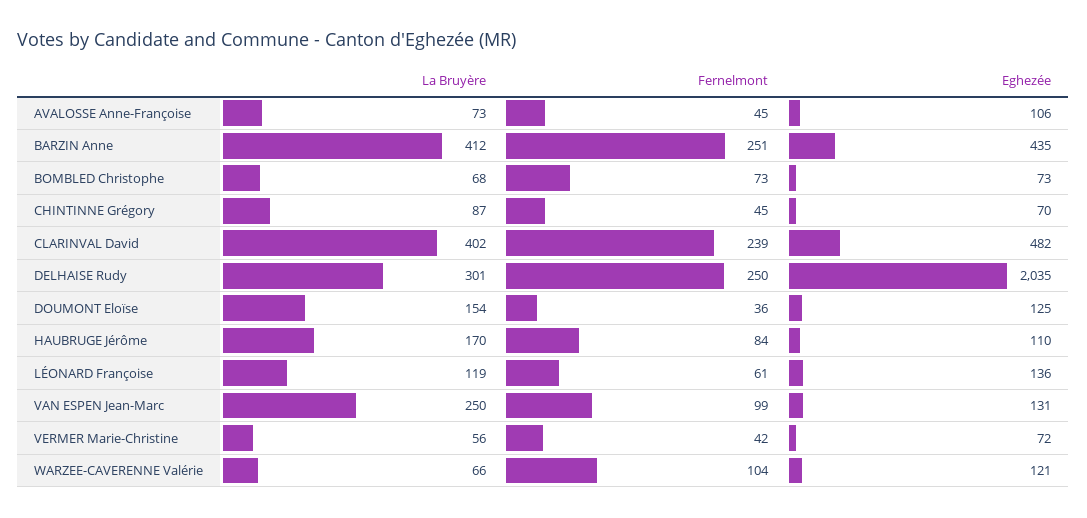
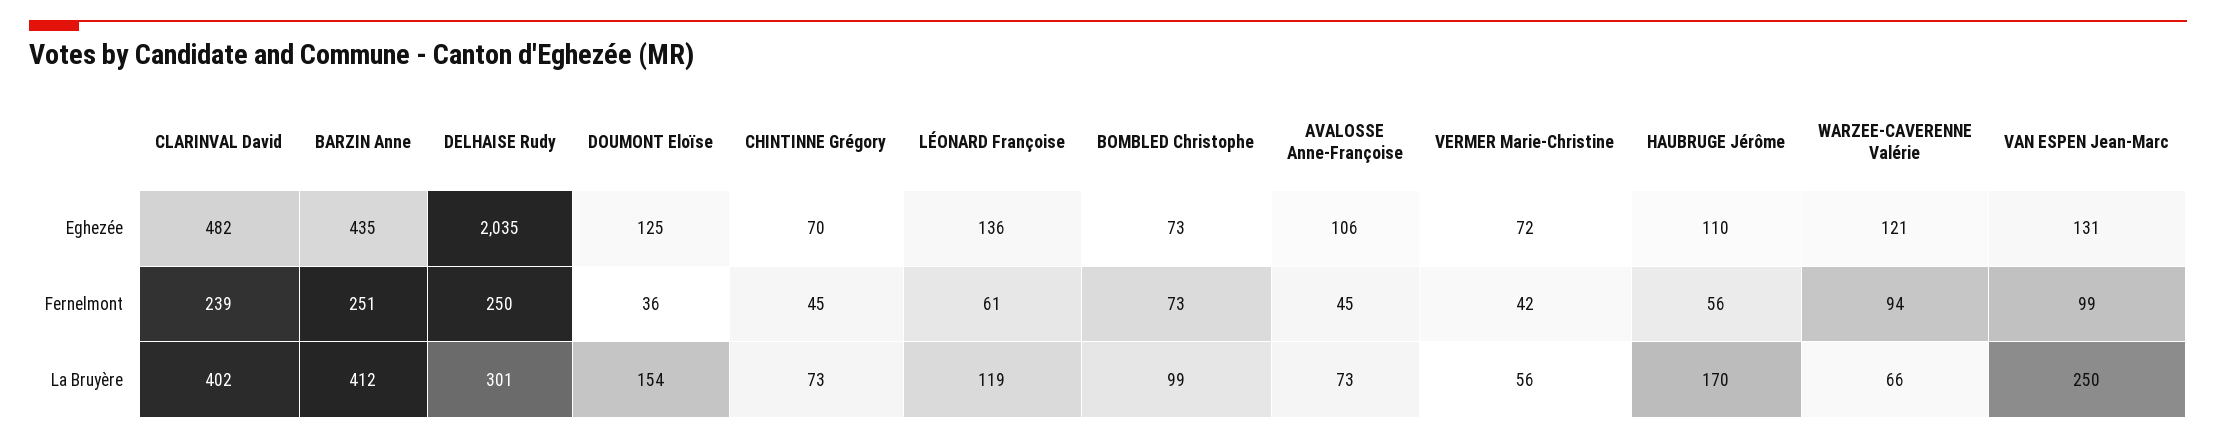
La Bruyère, BOMBLED Christophe: 68 -> 99
La Bruyère, CHINTINNE Grégory: 87 -> 73
Fernelmont, HAUBRUGE Jérôme: 84 -> 56
Fernelmont, WARZEE-CAVERENNE Valérie: 104 -> 94

